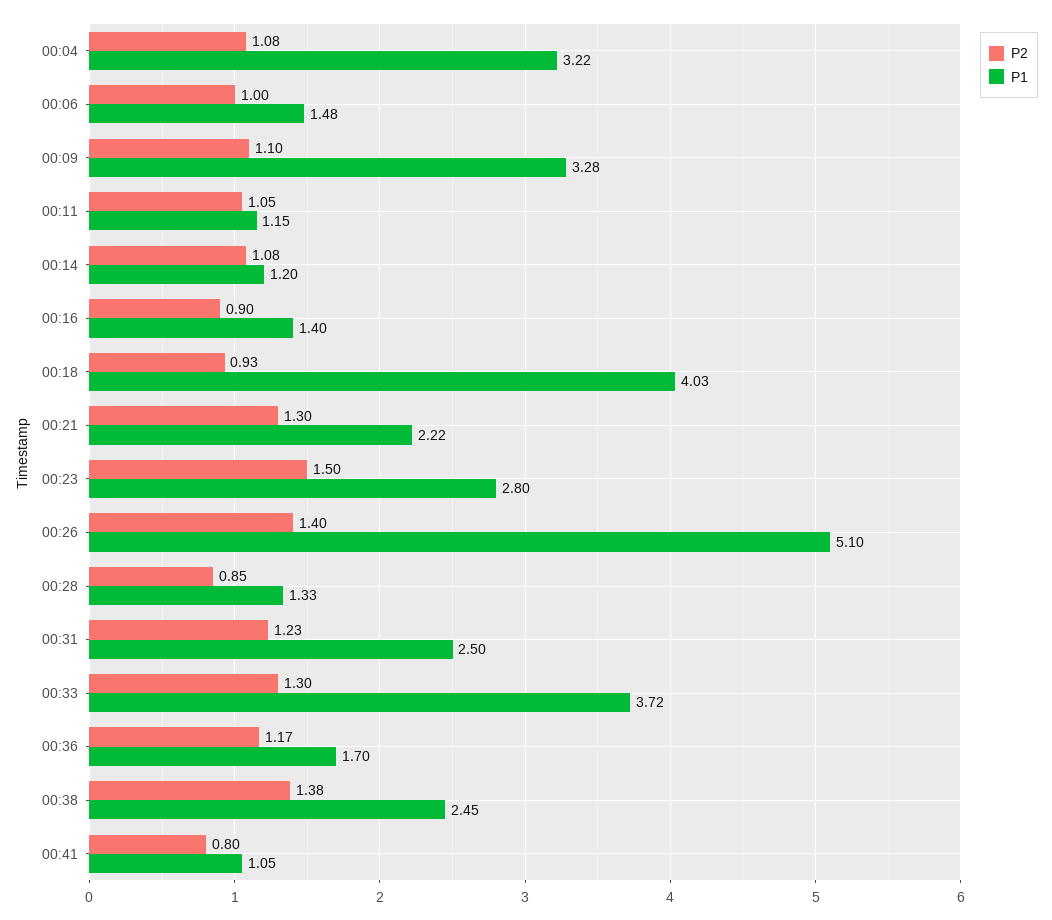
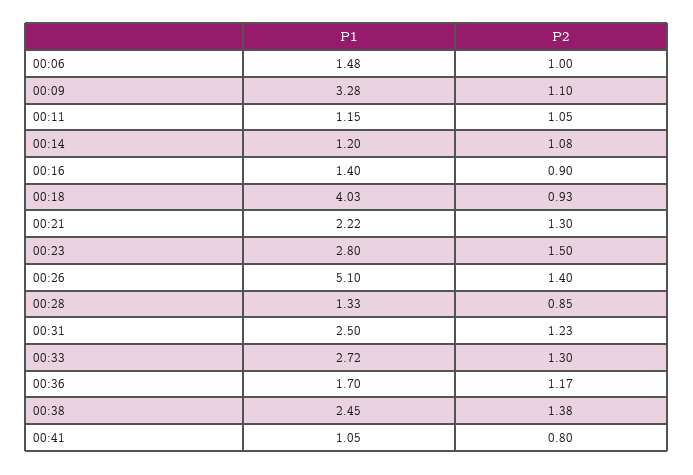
P2, 00:04: 1.08 -> none
P1, 00:04: 3.22 -> none
P1, 00:33: 3.72 -> 2.72

